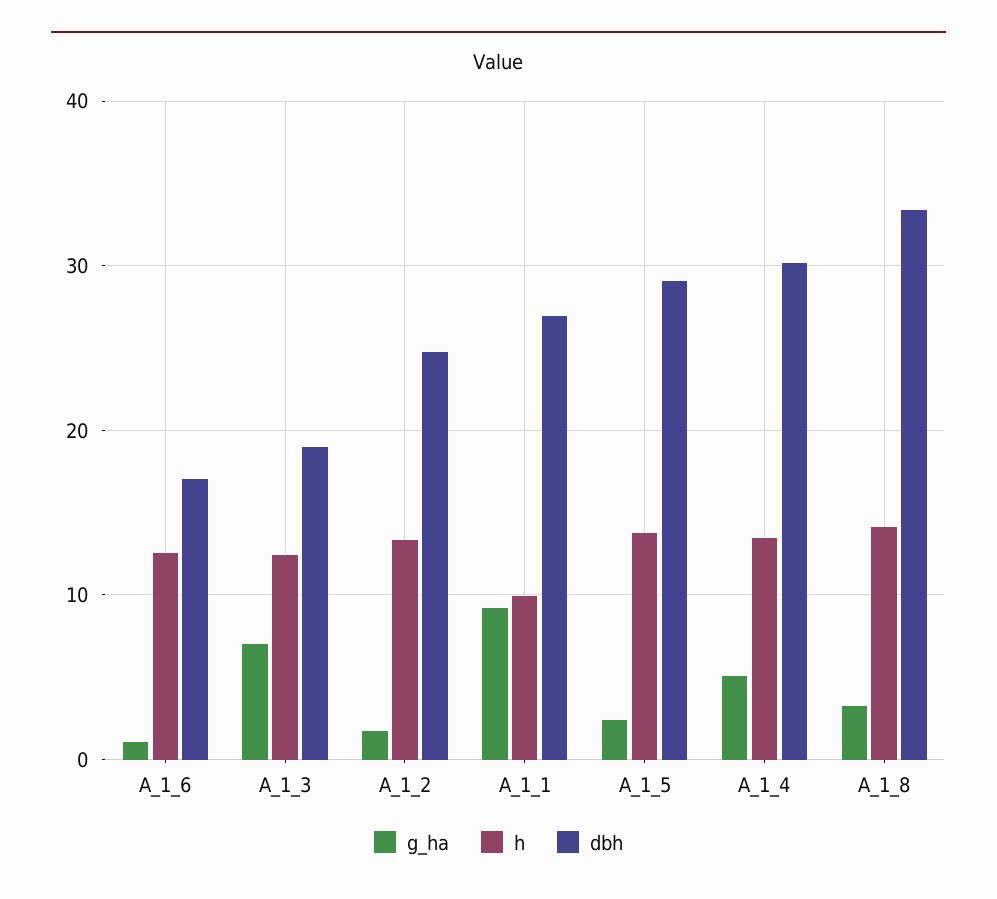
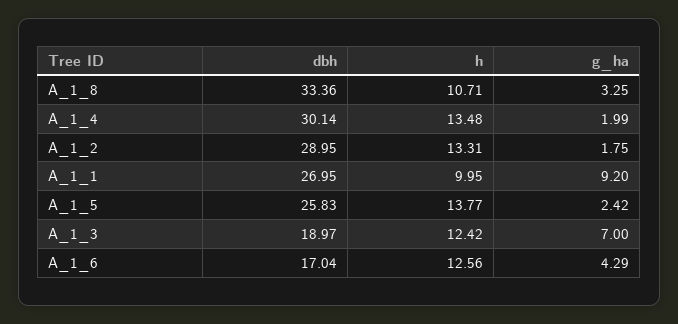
g_ha, A_1_6: 1 -> 4.29
dbh, A_1_2: 25 -> 28.95
dbh, A_1_5: 29 -> 25.83
g_ha, A_1_4: 5 -> 1.99
h, A_1_8: 14 -> 10.71

